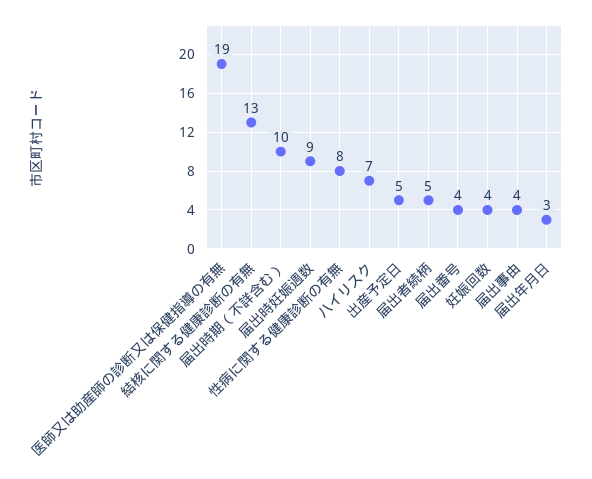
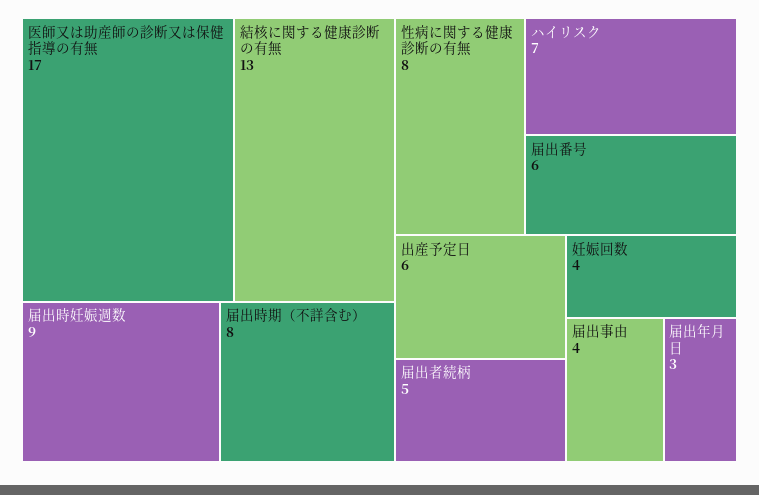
医師又は助産師の診断又は保健指導の有無: 19 -> 17
届出時期（不詳含む）: 10 -> 8
出産予定日: 5 -> 6
届出番号: 4 -> 6

